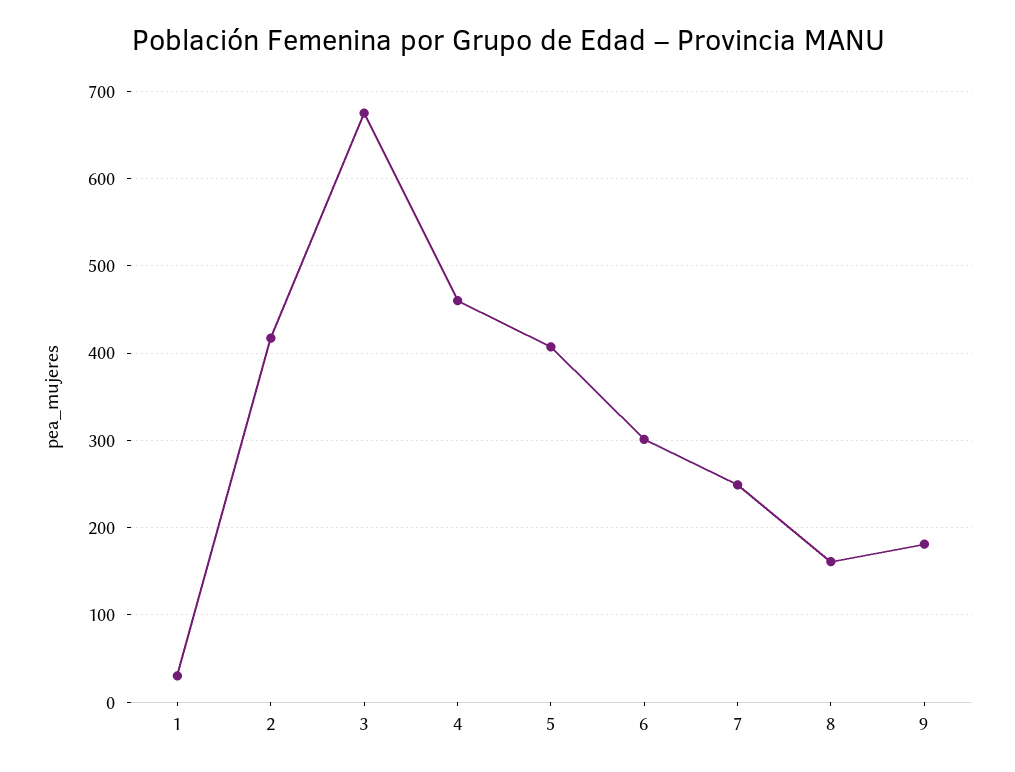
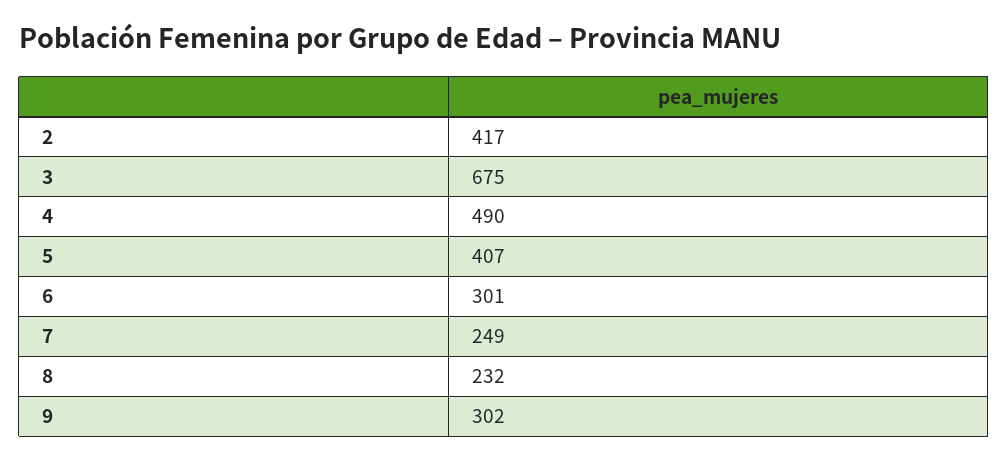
1: 30 -> none
4: 460 -> 490
8: 160 -> 232
9: 180 -> 302

